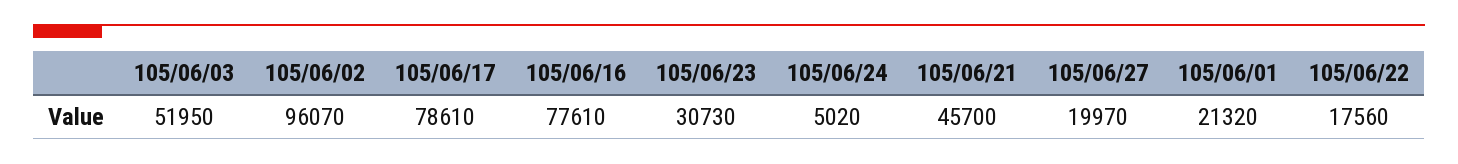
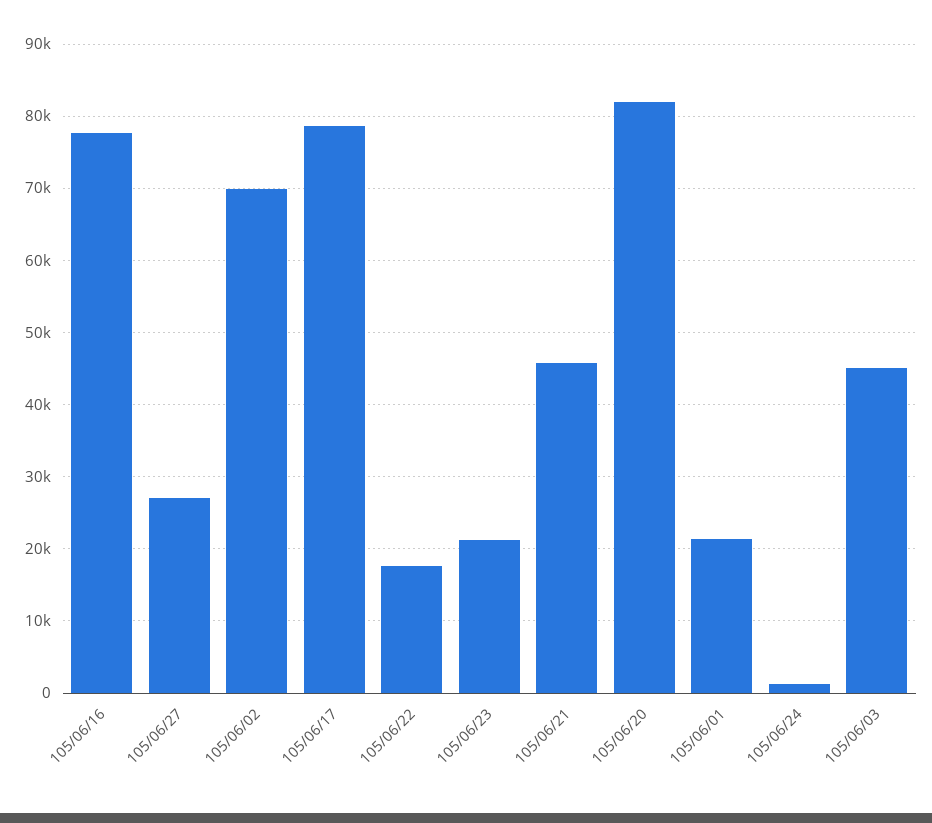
105/06/03: 51950 -> 45000
105/06/02: 96070 -> 70000
105/06/23: 30730 -> 21000
105/06/24: 5020 -> 1000
105/06/27: 19970 -> 27000
105/06/20: none -> 82000

